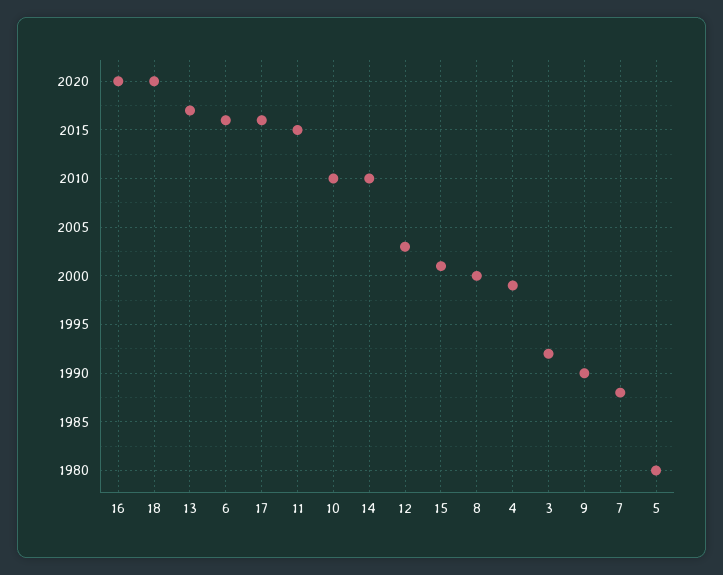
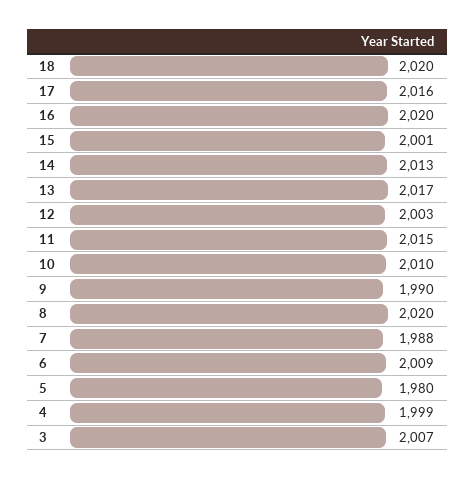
6: 2016 -> 2009
14: 2010 -> 2013
8: 2000 -> 2020
3: 1992 -> 2007

